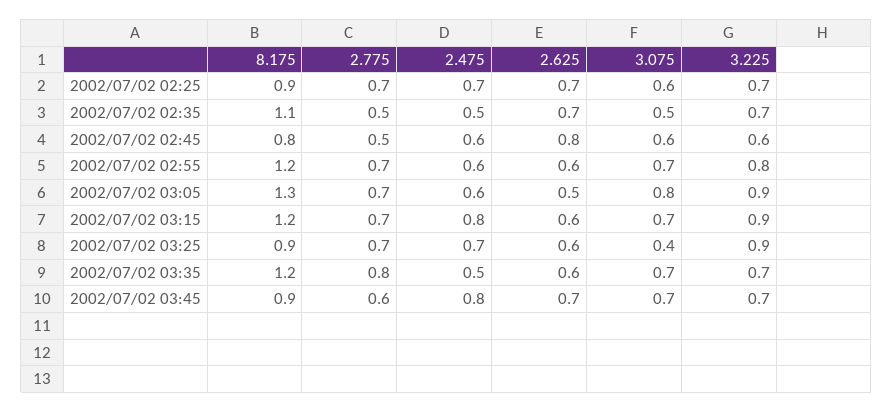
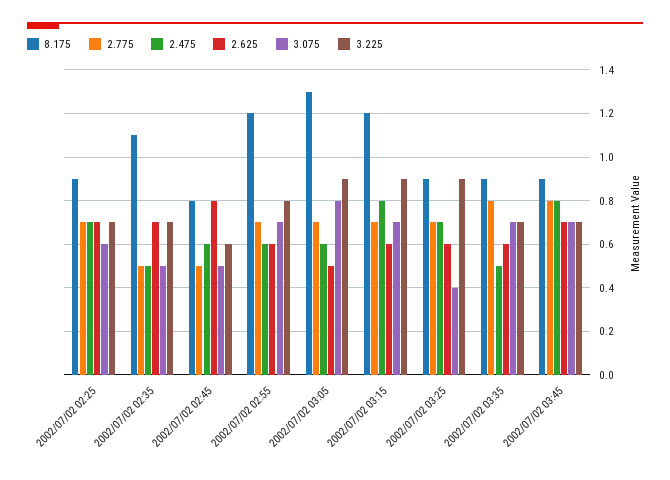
3.075, 2002/07/02 02:45: 0.6 -> 0.5
8.175, 2002/07/02 03:35: 1.2 -> 0.9
2.775, 2002/07/02 03:45: 0.6 -> 0.8

